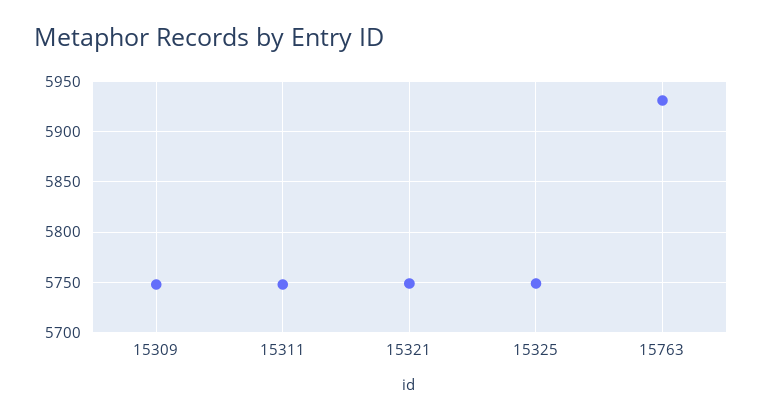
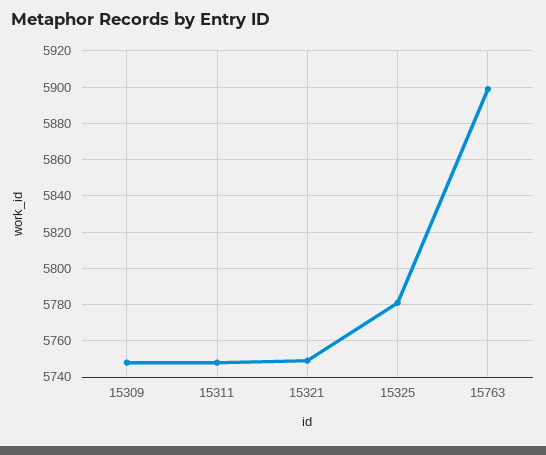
15325: 5750 -> 5780
15763: 5930 -> 5900

